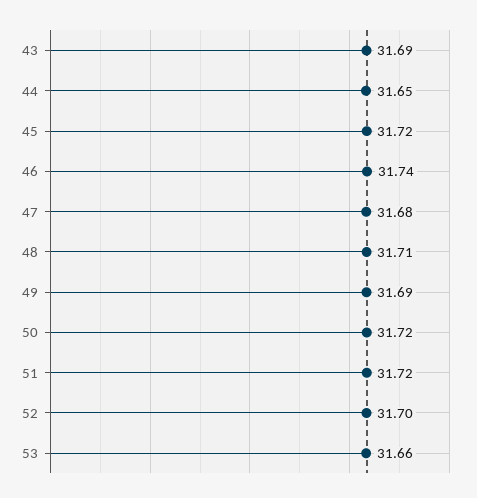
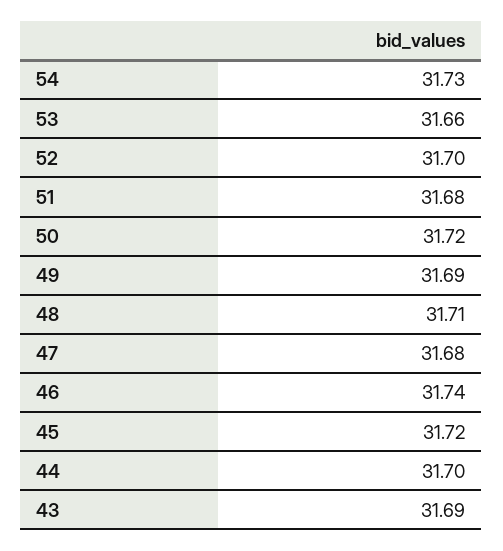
44: 31.65 -> 31.7
51: 31.72 -> 31.68
54: none -> 31.73

